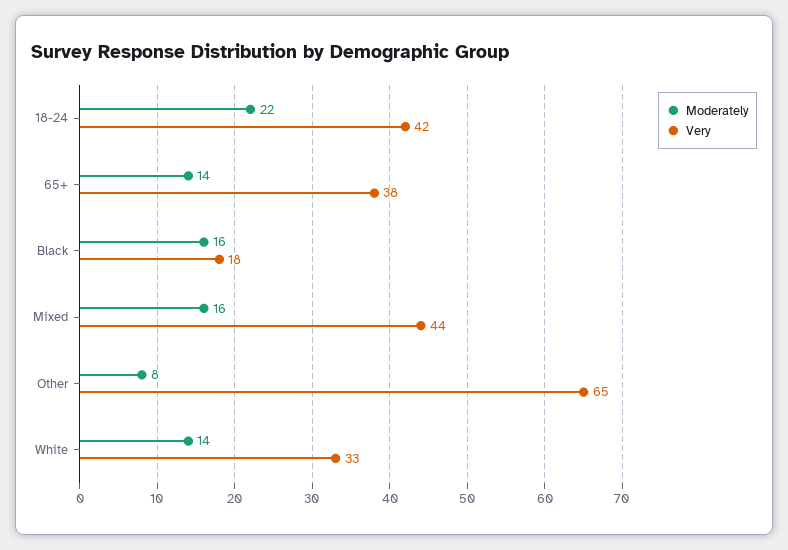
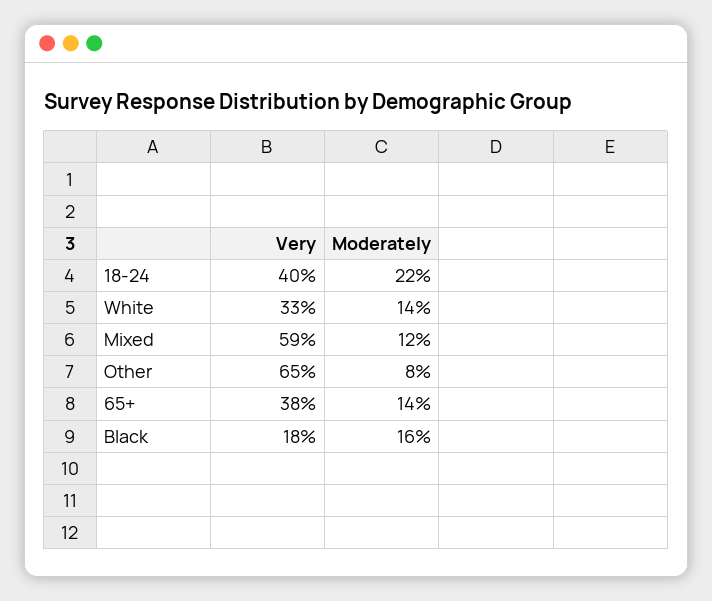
Very, 18-24: 42 -> 40
Moderately, Mixed: 16 -> 12
Very, Mixed: 44 -> 59

